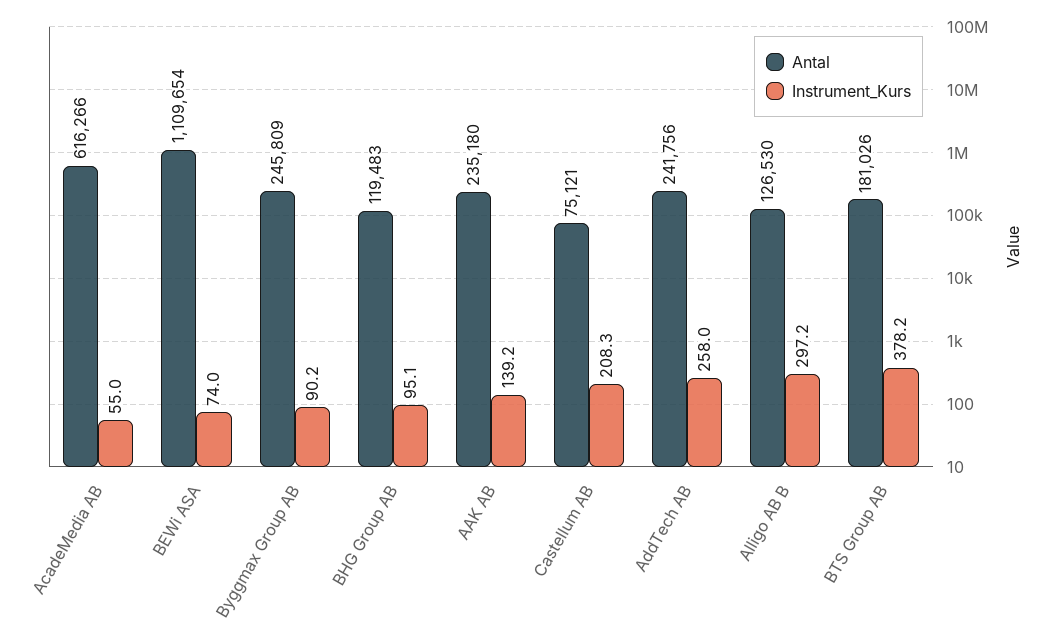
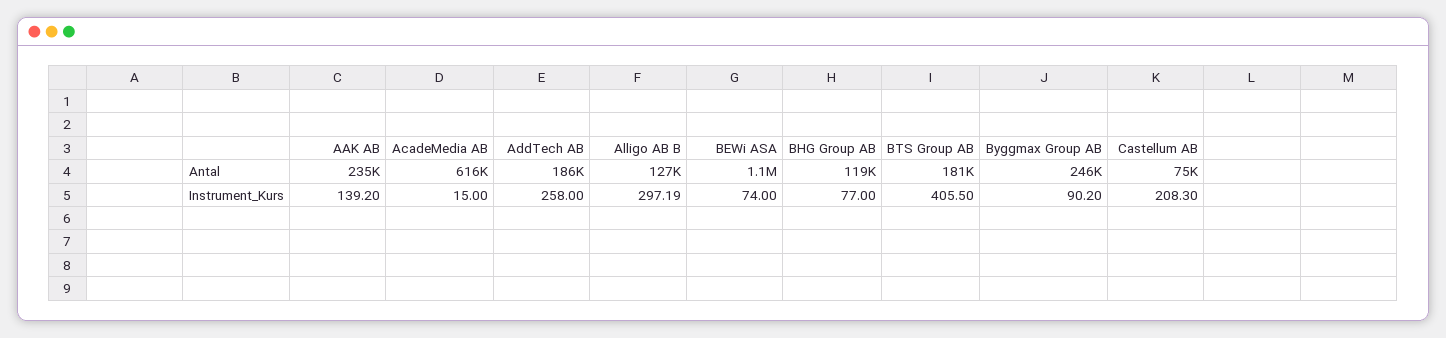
Instrument_Kurs, AcadeMedia AB: 55 -> 15
Instrument_Kurs, BHG Group AB: 95.1 -> 77
Antal, AddTech AB: 241756 -> 186000
Instrument_Kurs, BTS Group AB: 378.2 -> 405.5

